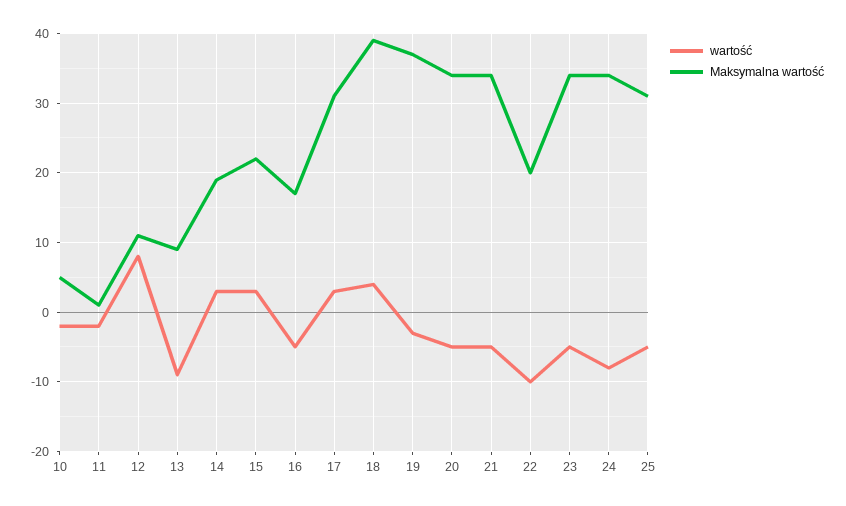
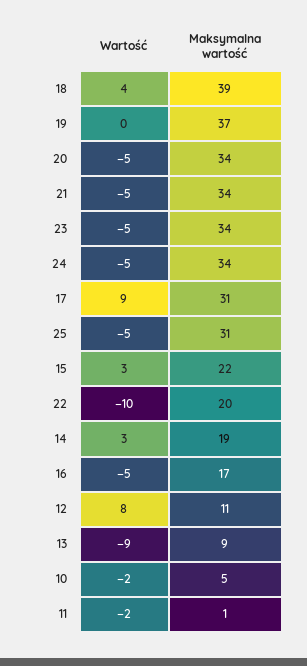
wartość, 17: 3 -> 9
wartość, 19: -3 -> 0
wartość, 24: -8 -> -5

